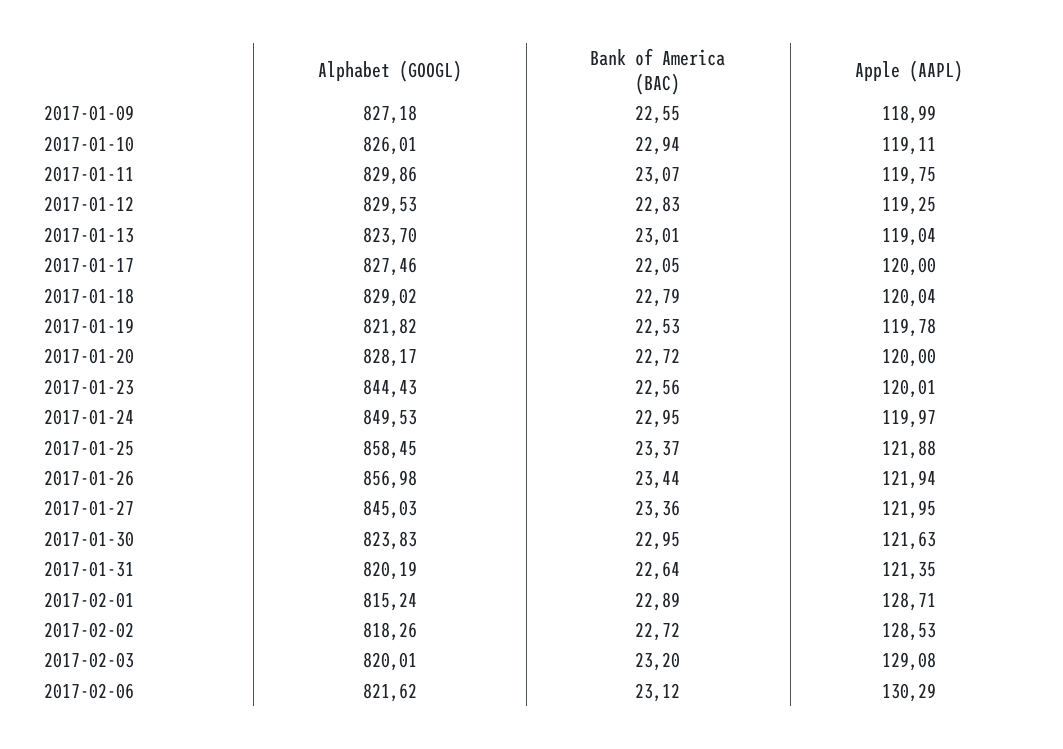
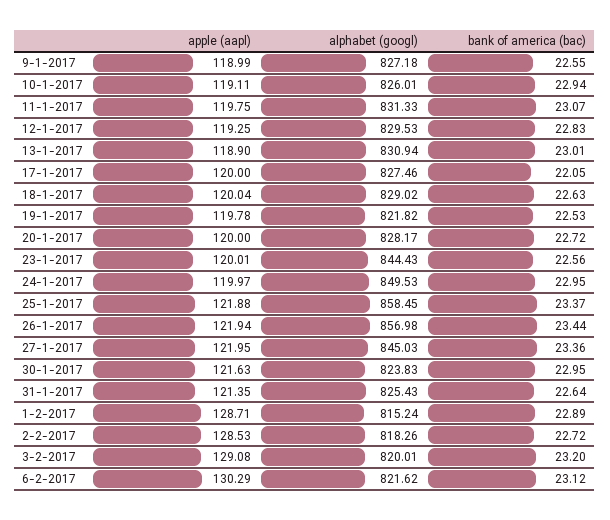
Alphabet (GOOGL), 2017-01-11: 829.86 -> 831.33
Alphabet (GOOGL), 2017-01-13: 823.7 -> 830.94
Apple (AAPL), 2017-01-13: 119.04 -> 118.9
Bank of America (BAC), 2017-01-18: 22.79 -> 22.63
Alphabet (GOOGL), 2017-01-31: 820.19 -> 825.43

